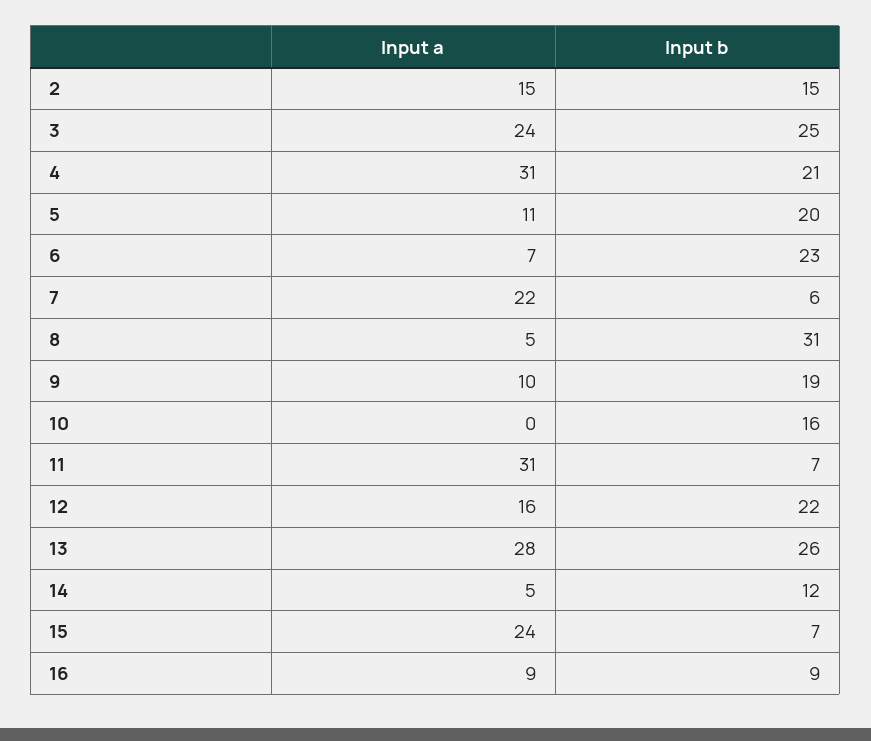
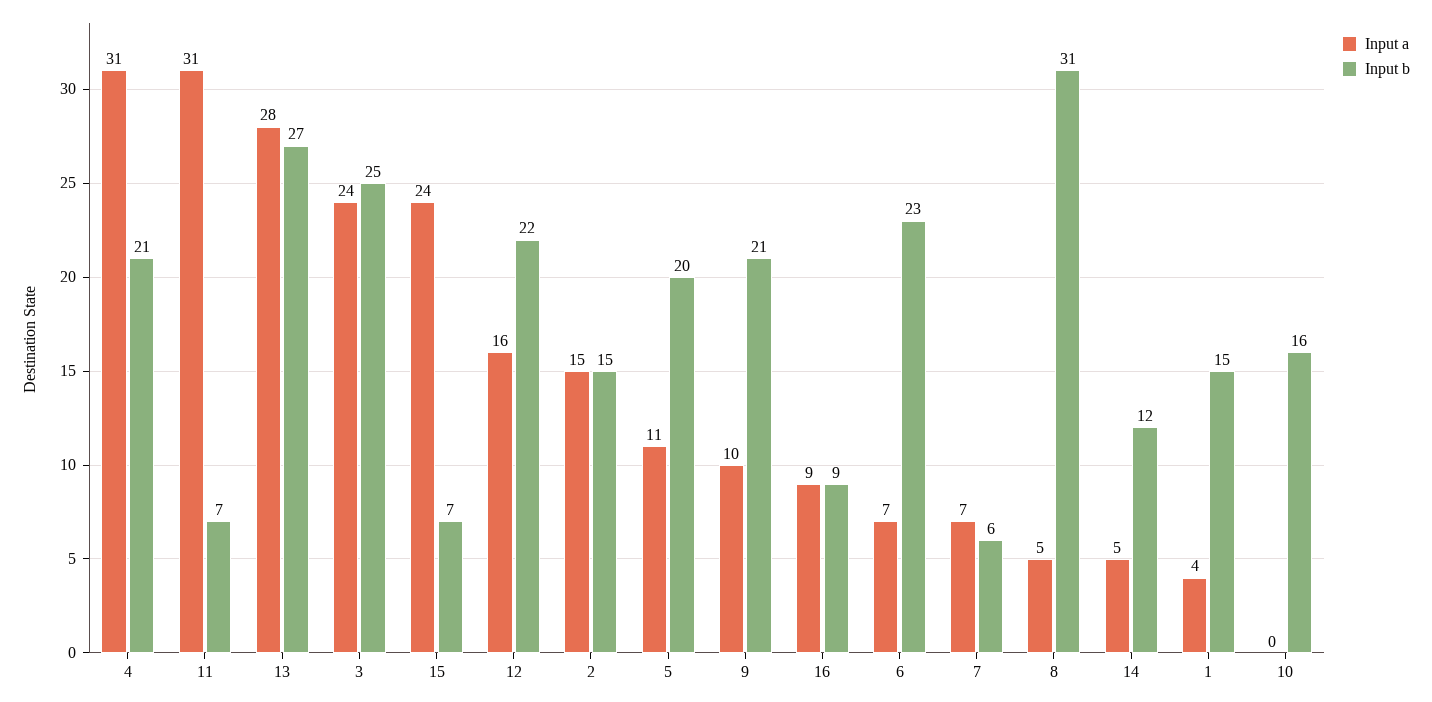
Input a, 7: 22 -> 7
Input b, 9: 19 -> 21
Input b, 13: 26 -> 27
Input a, 1: none -> 4
Input b, 1: none -> 15

